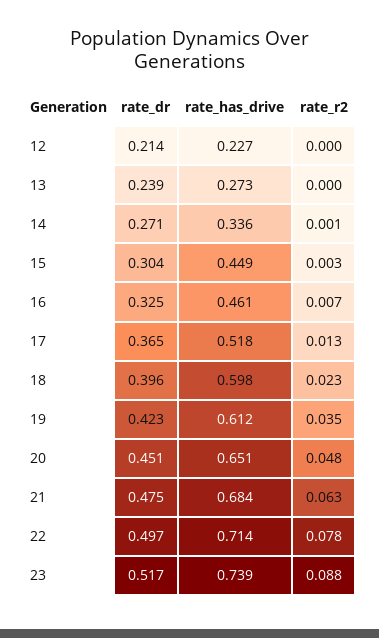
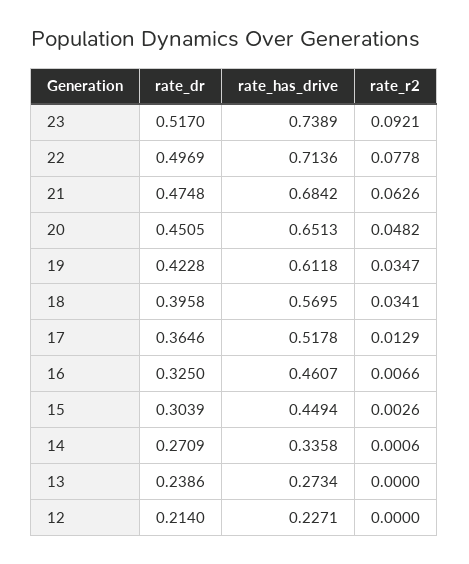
rate_has_drive, 18: 0.598 -> 0.5695
rate_r2, 18: 0.023 -> 0.0341
rate_r2, 23: 0.088 -> 0.0921

